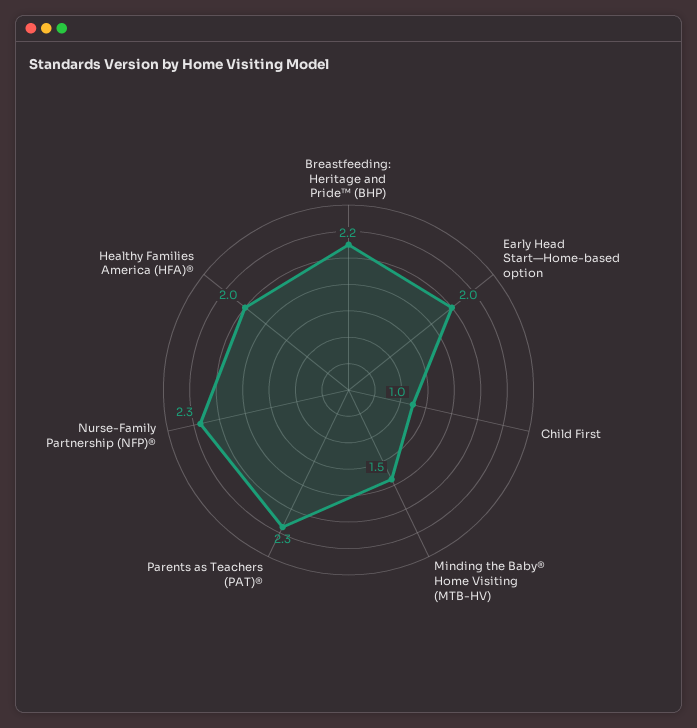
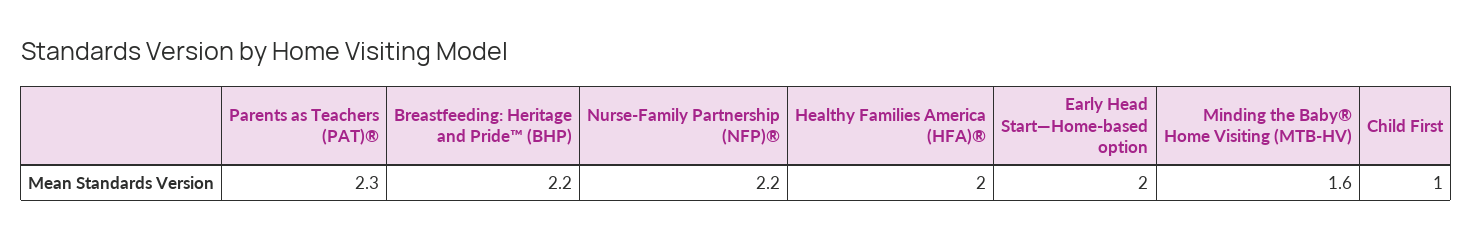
Minding the Baby® Home Visiting (MTB-HV): 1.5 -> 1.6
Nurse-Family Partnership (NFP)®: 2.3 -> 2.2

